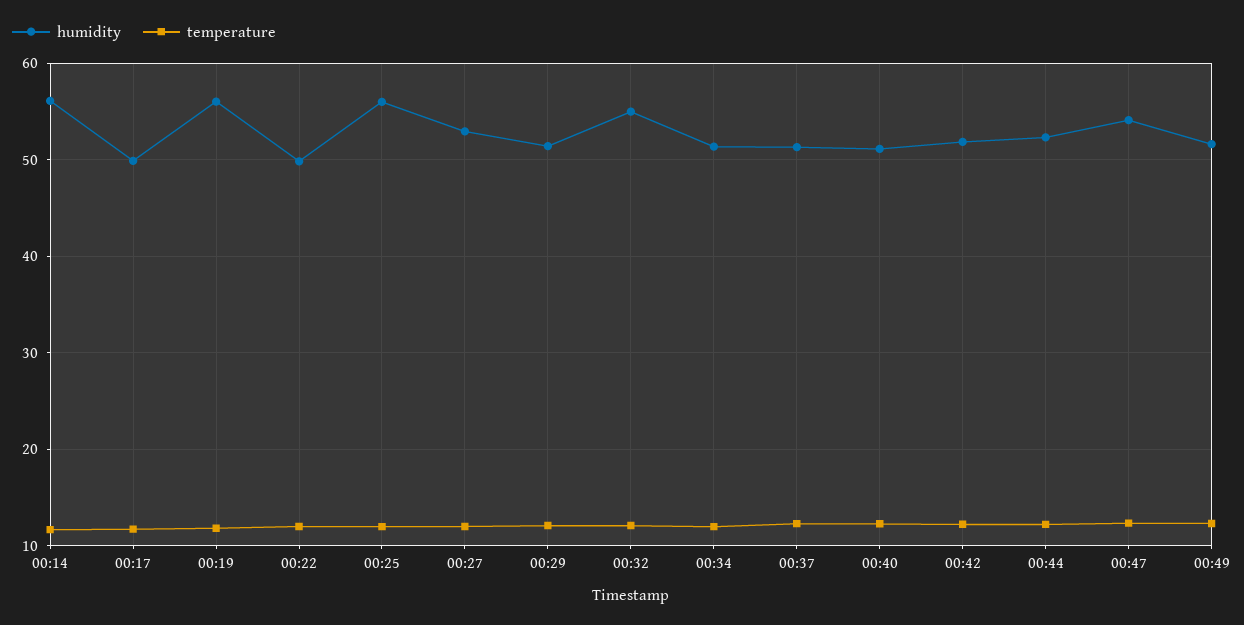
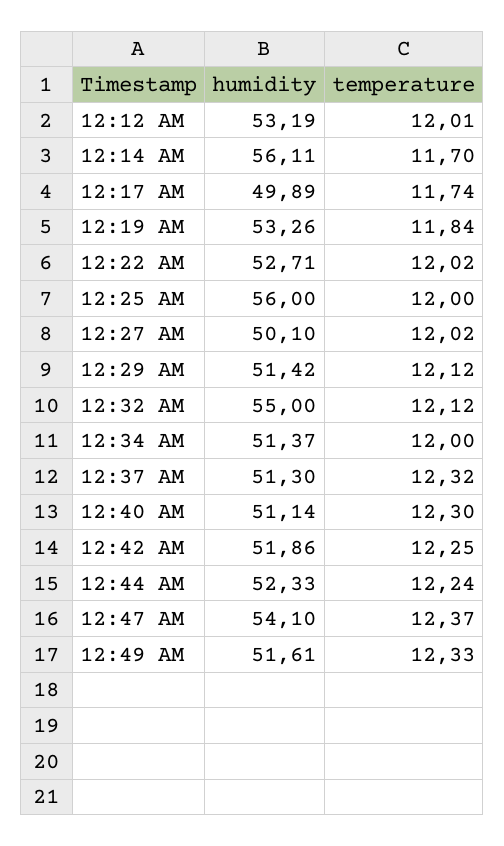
humidity, 00:19: 56 -> 53.26
humidity, 00:22: 50 -> 52.71
humidity, 00:27: 53 -> 50.1
humidity, 12:12 AM: none -> 53.19
temperature, 12:12 AM: none -> 12.01

